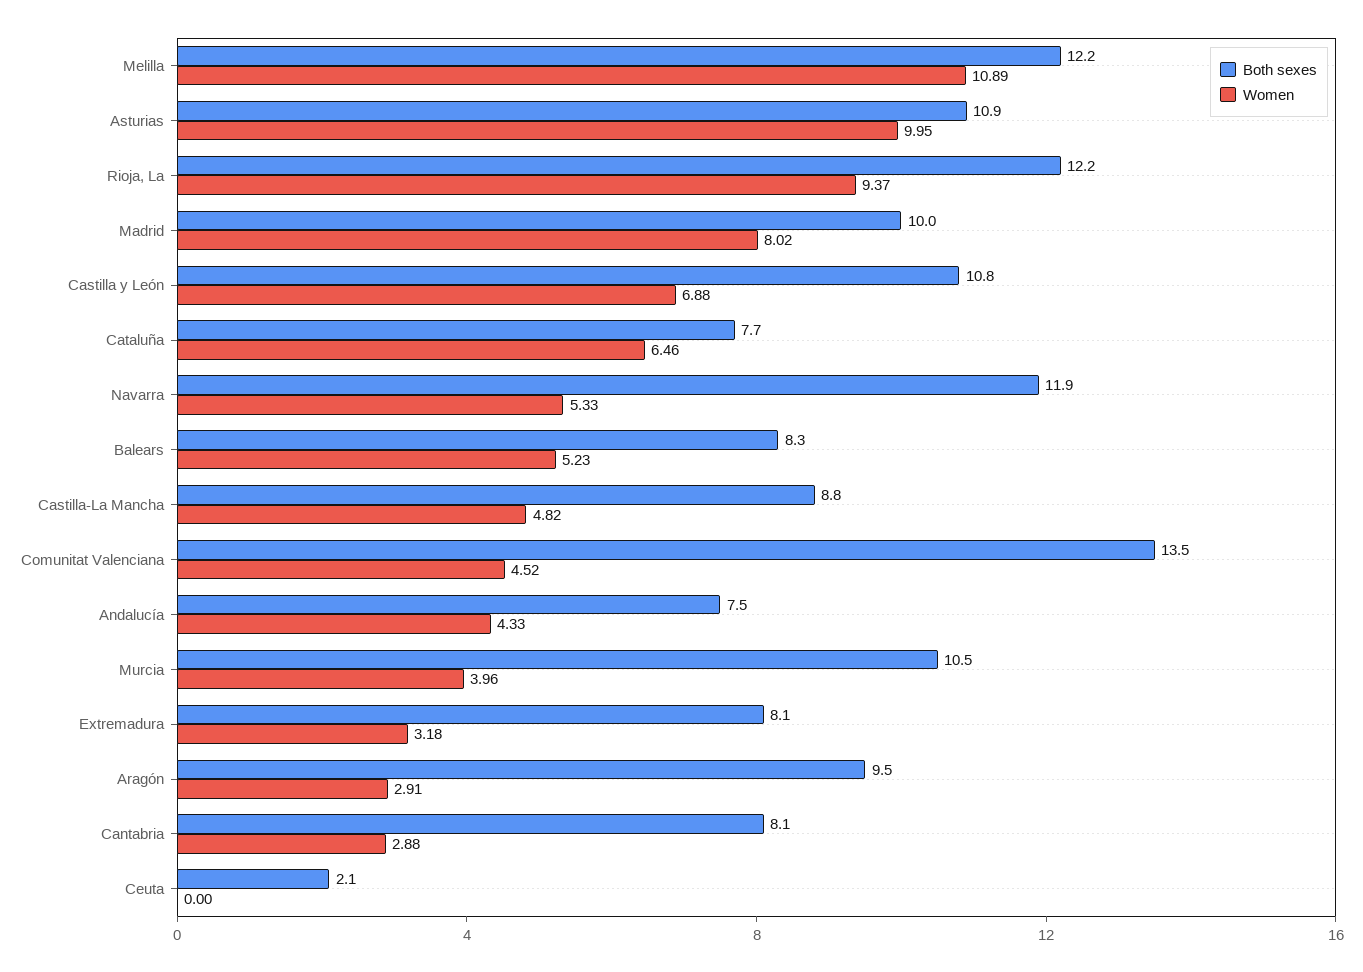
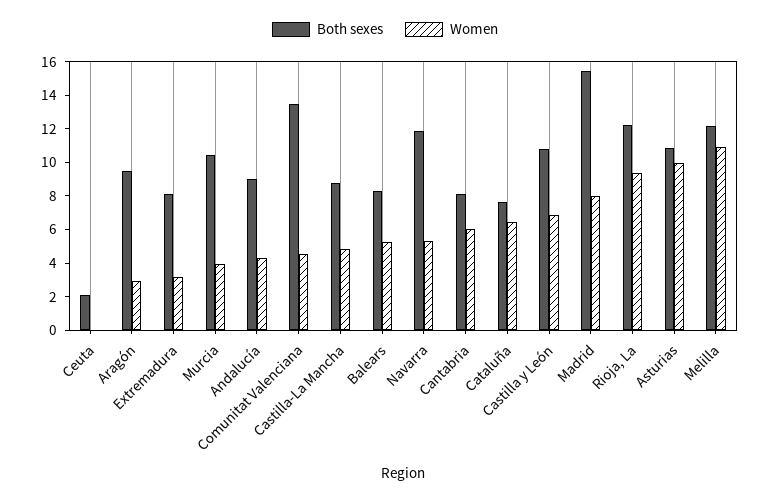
Both sexes, Madrid: 10 -> 15.5
Both sexes, Andalucía: 7.5 -> 9
Women, Cantabria: 2.88 -> 6

